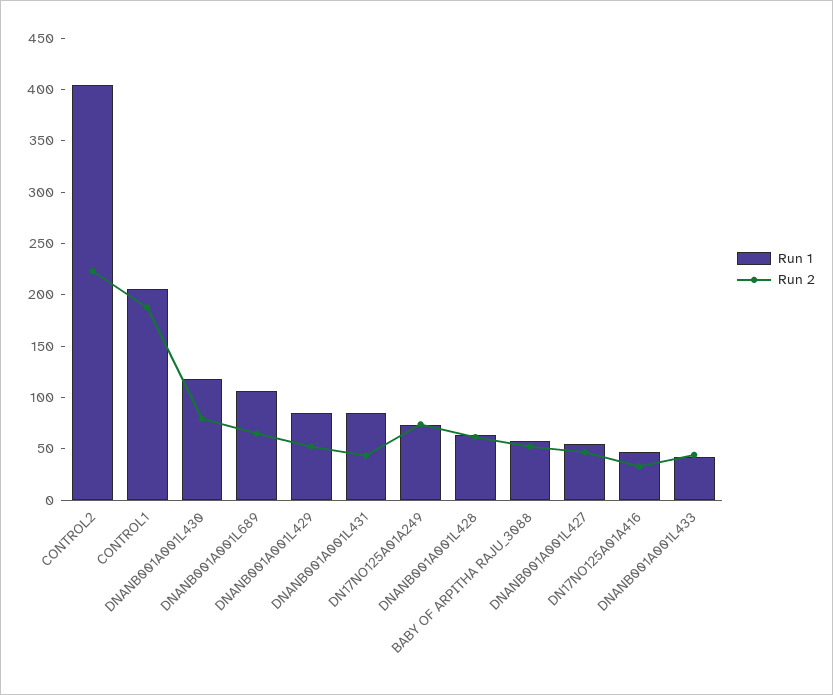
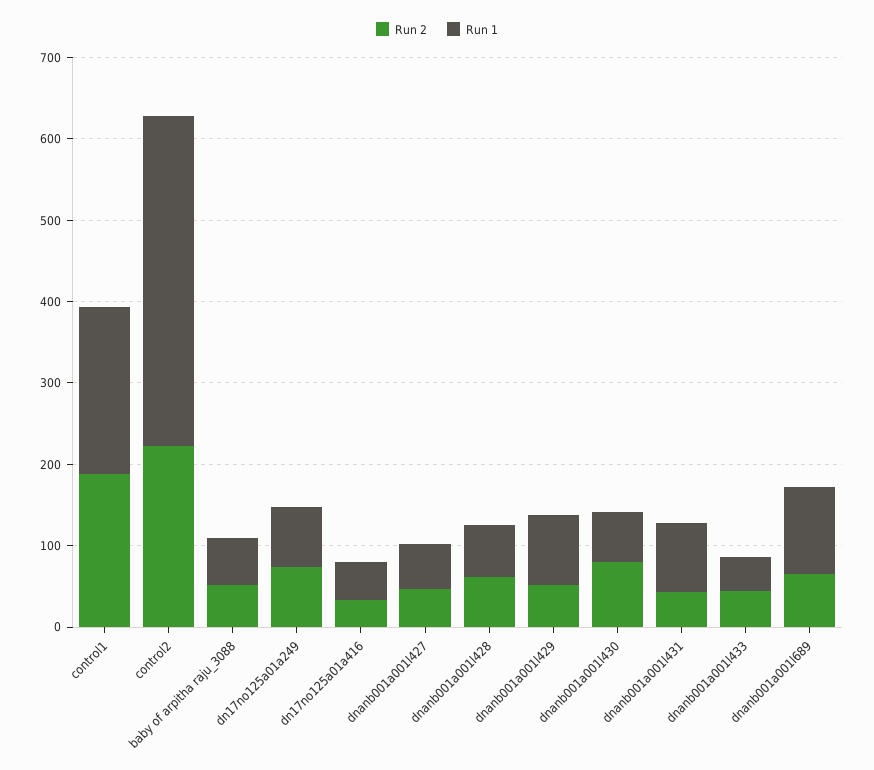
Run 1, DNANB001A001L430: 120 -> 60

